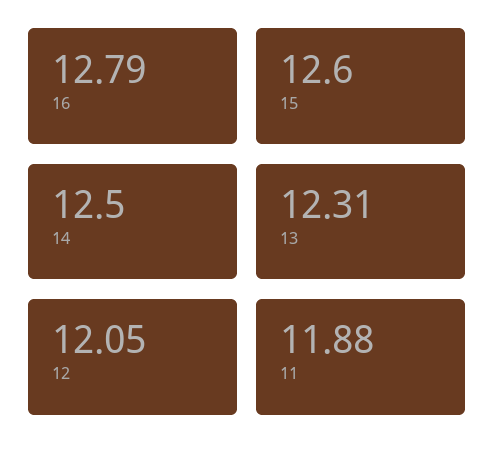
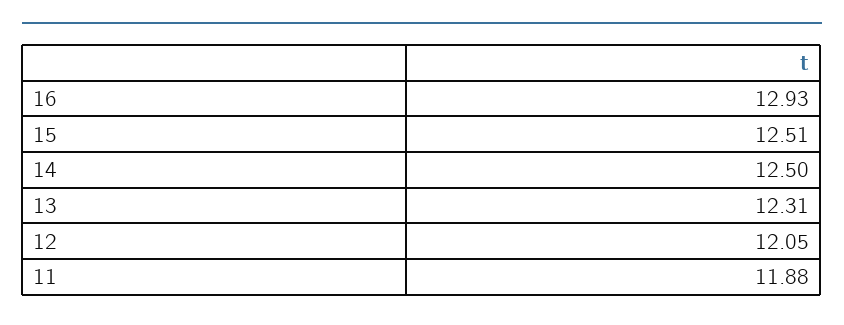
16: 12.79 -> 12.93
15: 12.6 -> 12.51

